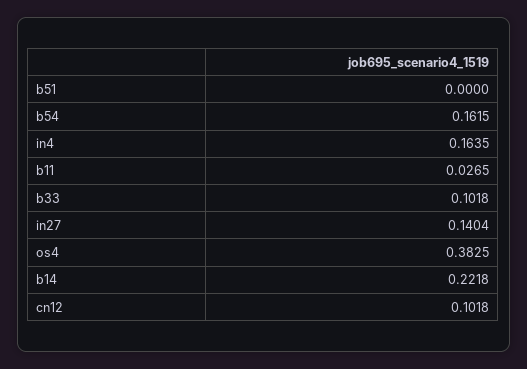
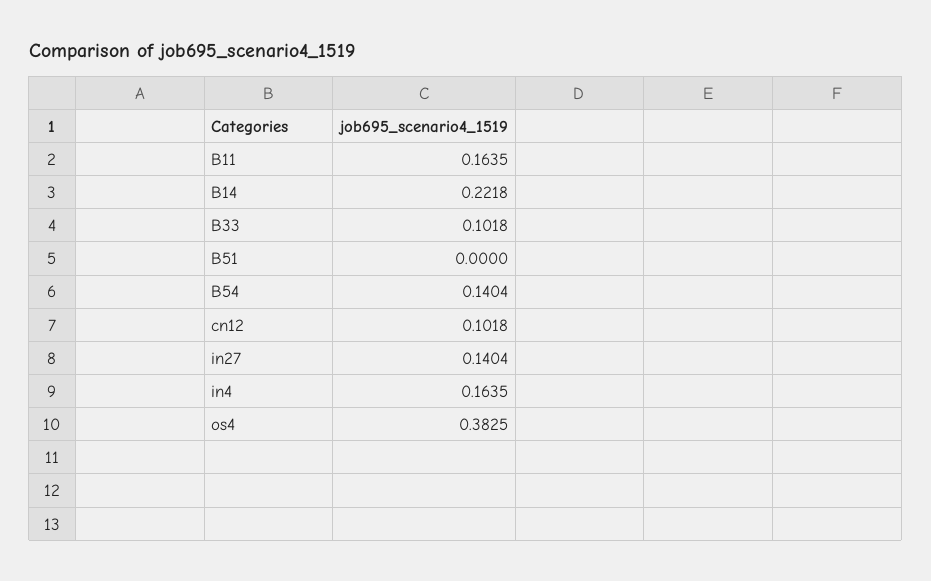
b54: 0.1615 -> 0.1404
b11: 0.0265 -> 0.1635

